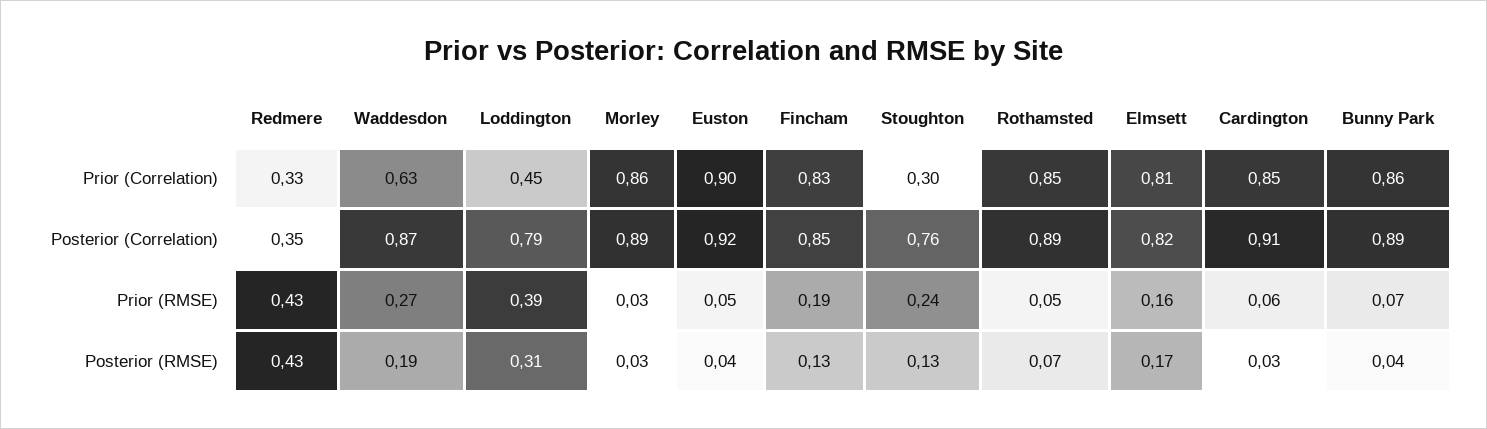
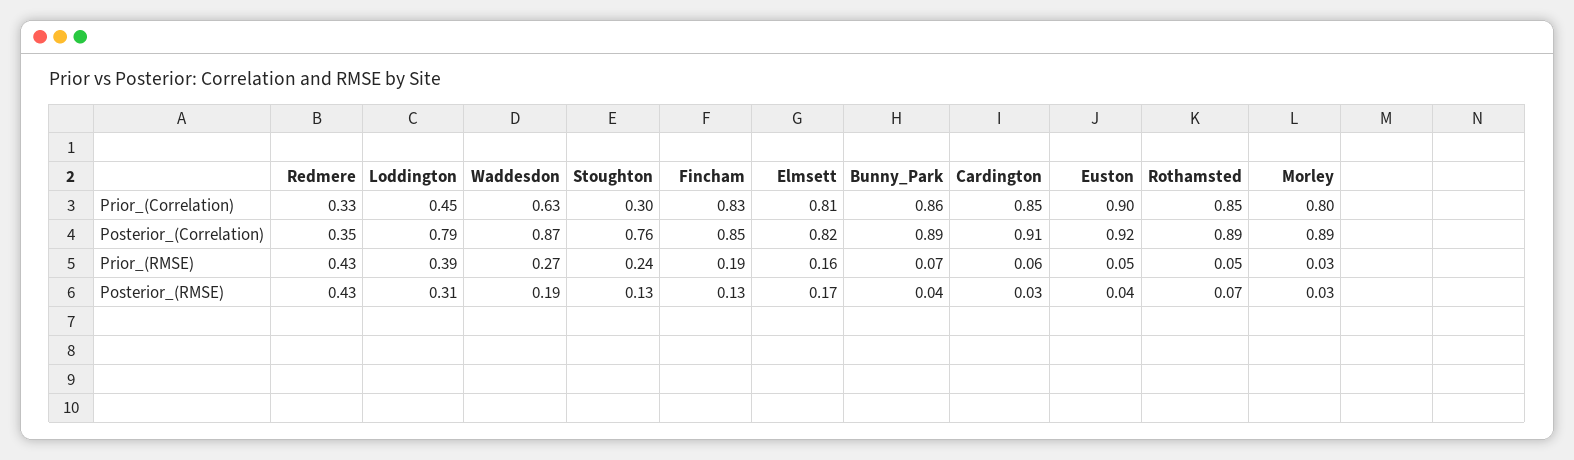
Morley, Prior (Correlation): 0.86 -> 0.8

